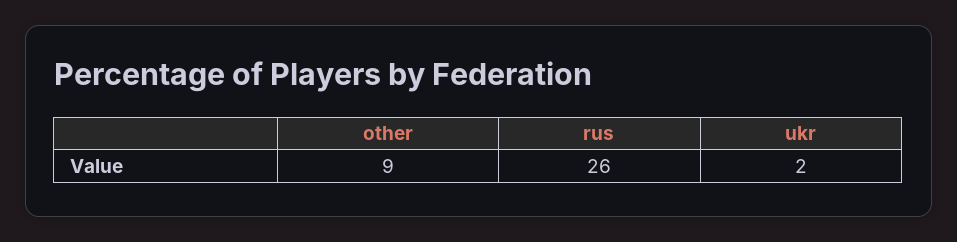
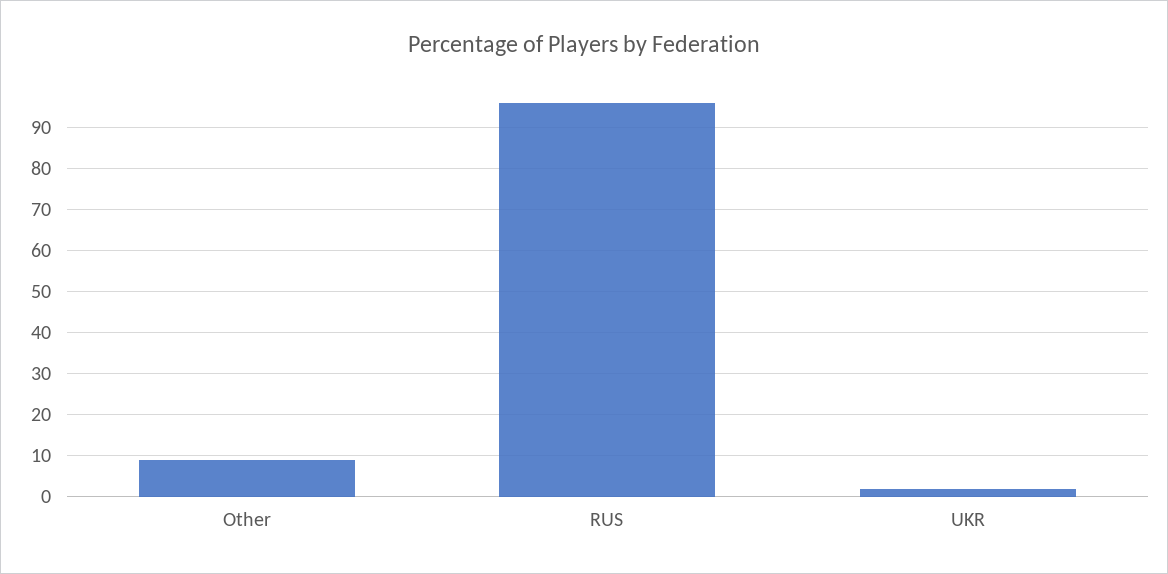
rus: 26 -> 95

